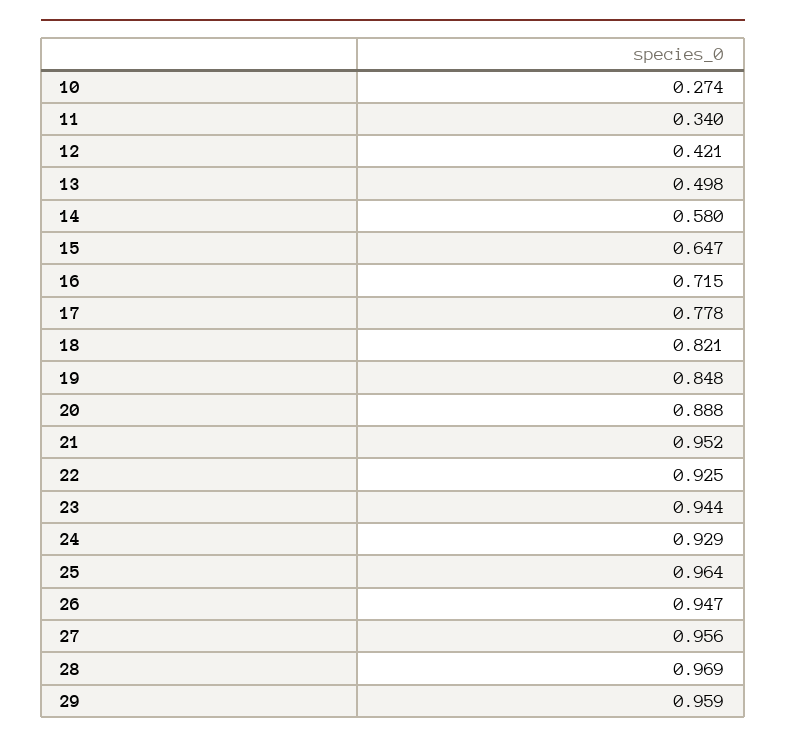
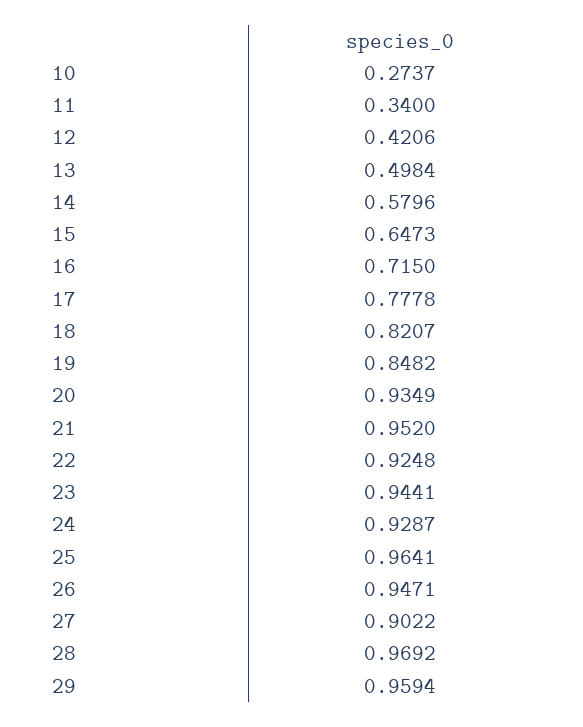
20: 0.888 -> 0.9349
27: 0.956 -> 0.9022

